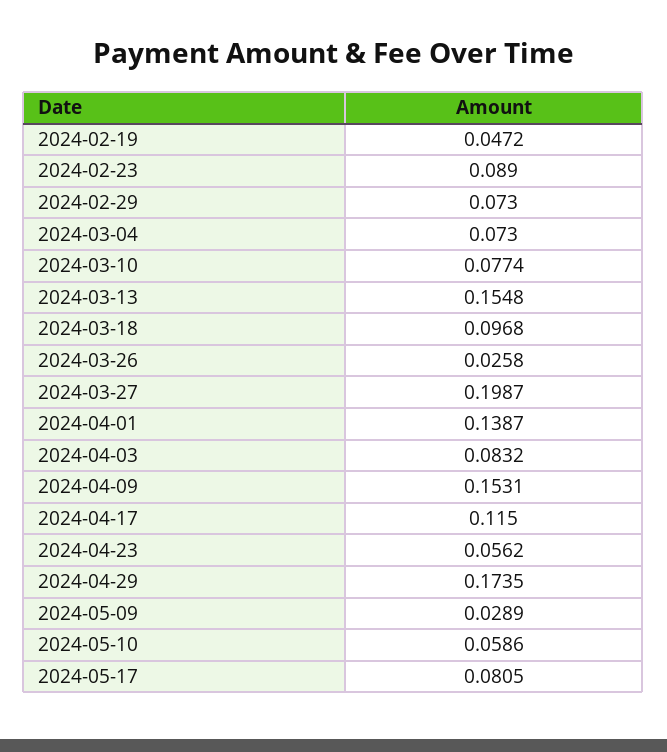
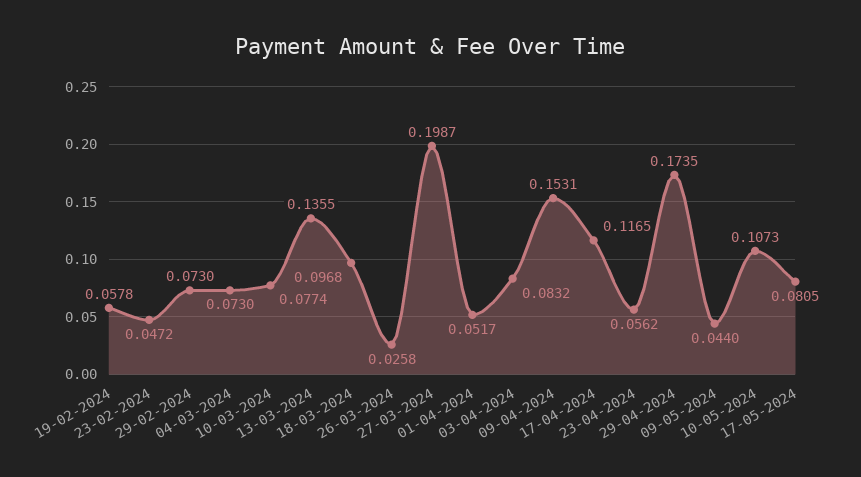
2024-02-19: 0.0472 -> 0.0578
2024-02-23: 0.089 -> 0.0472
2024-03-13: 0.1548 -> 0.1355
2024-04-01: 0.1387 -> 0.0517
2024-04-17: 0.115 -> 0.1165
2024-05-09: 0.0289 -> 0.044
2024-05-10: 0.0586 -> 0.1073

